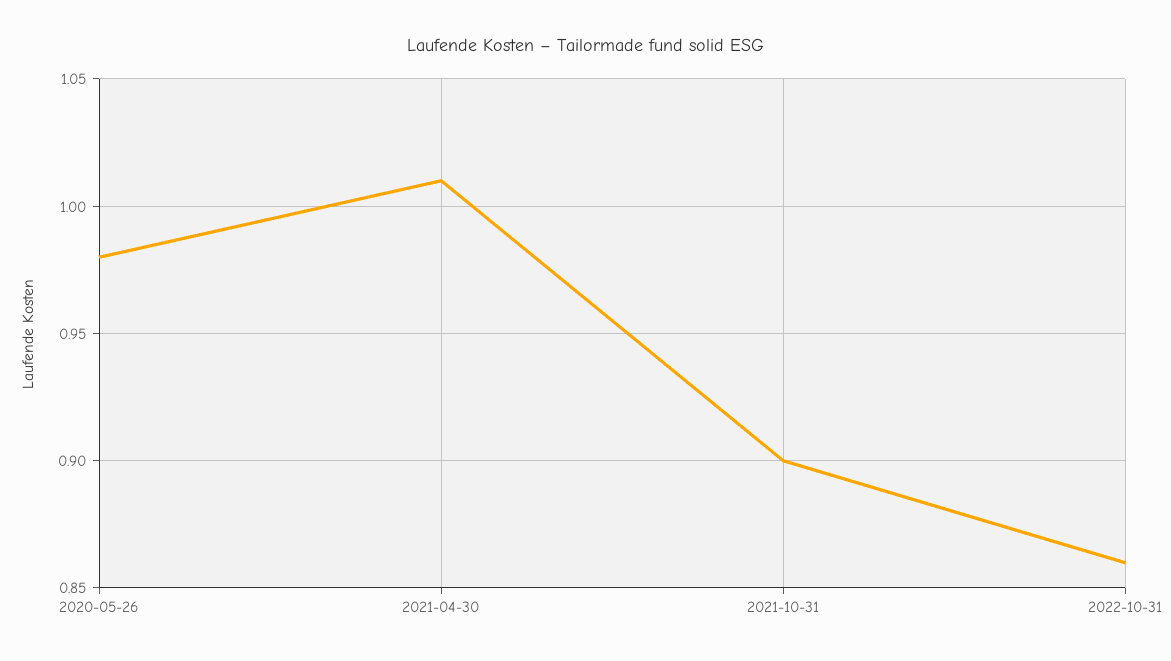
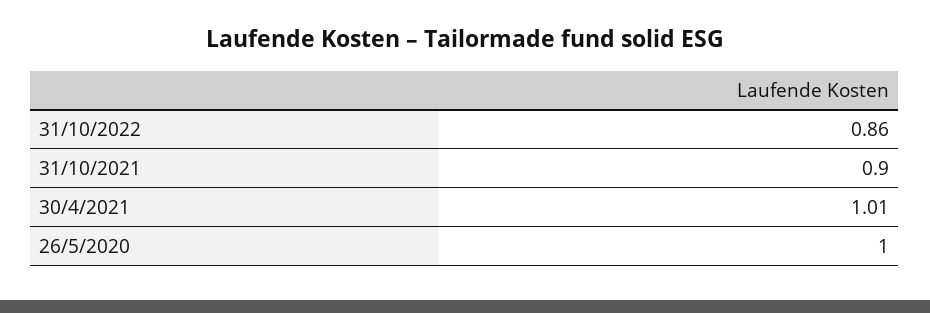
2020-05-26: 0.98 -> 1

